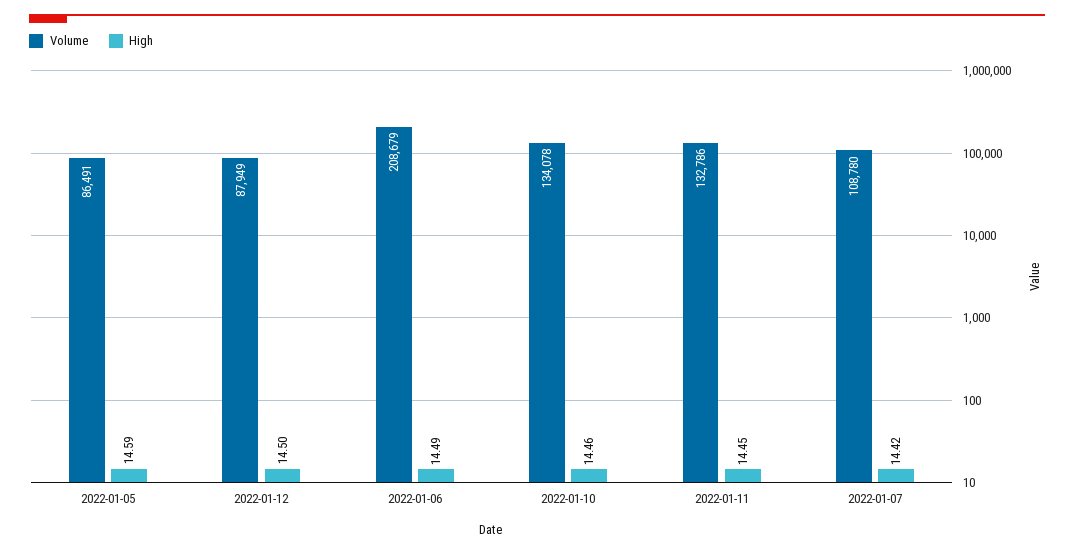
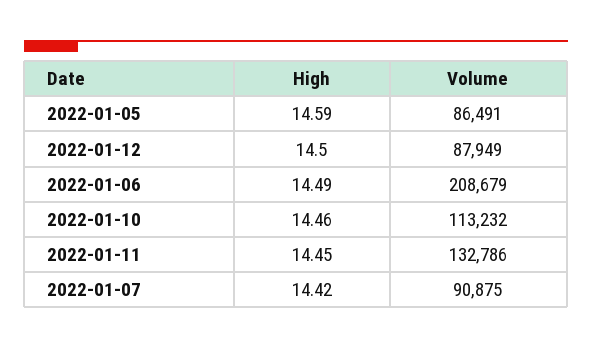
Volume, 2022-01-10: 134078 -> 113232
Volume, 2022-01-07: 108780 -> 90875

